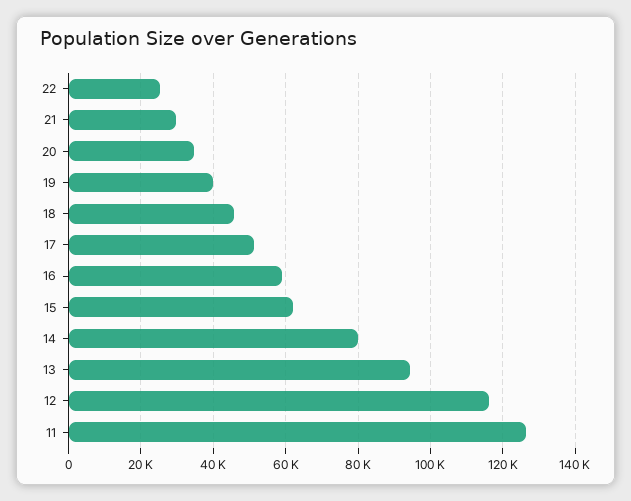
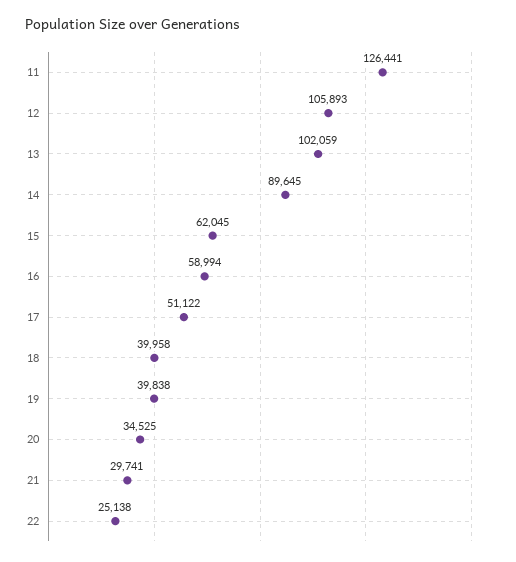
18: 46000 -> 39958
14: 80000 -> 89645
13: 94000 -> 102059
12: 116000 -> 105893

